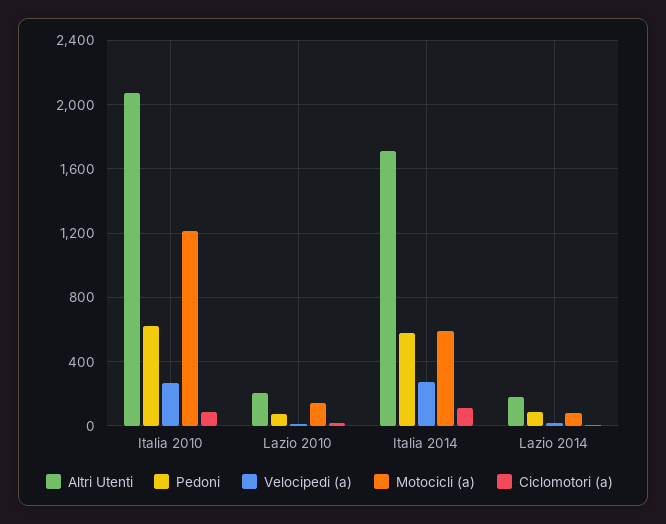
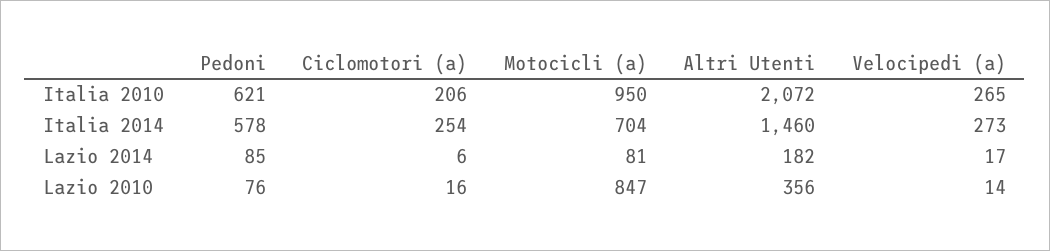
Motocicli (a), Italia 2010: 1200 -> 950
Ciclomotori (a), Italia 2010: 100 -> 206
Altri Utenti, Lazio 2010: 200 -> 356
Motocicli (a), Lazio 2010: 150 -> 847
Altri Utenti, Italia 2014: 1700 -> 1460
Motocicli (a), Italia 2014: 600 -> 704
Ciclomotori (a), Italia 2014: 100 -> 254

